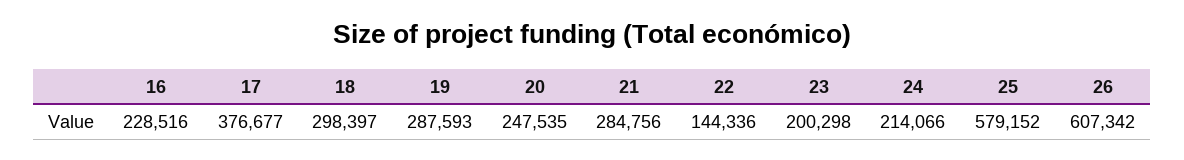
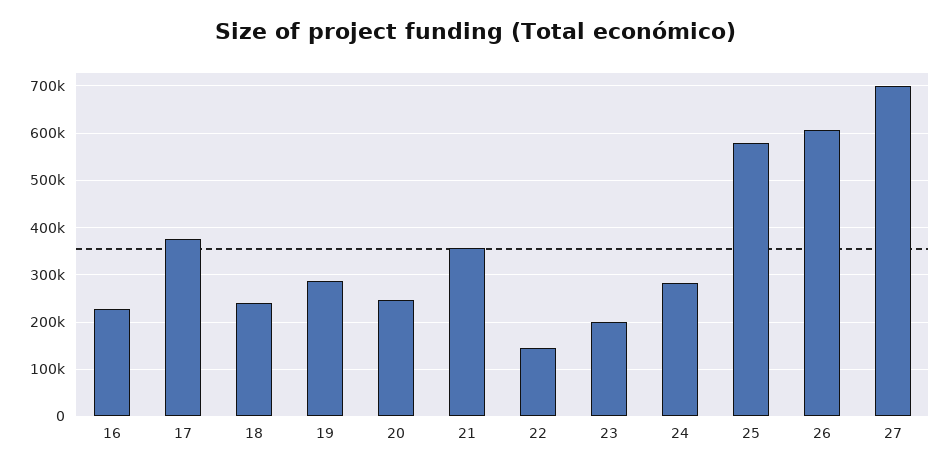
18: 298397 -> 240000
21: 284756 -> 360000
24: 214066 -> 280000
27: none -> 700000

